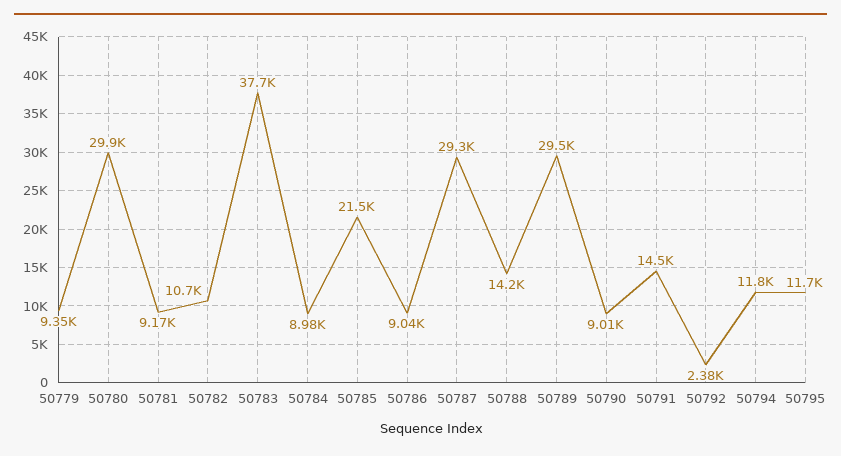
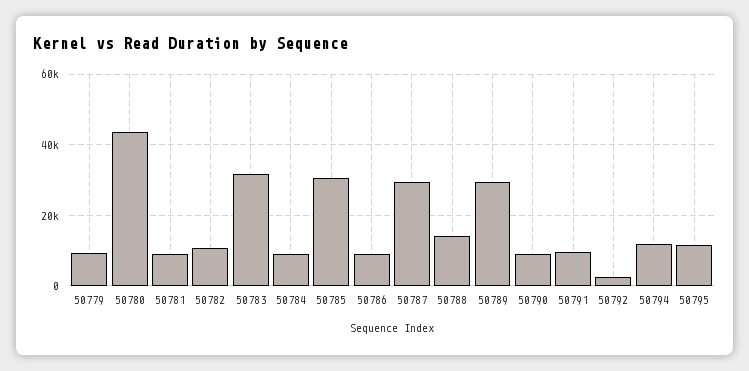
50780: 29900 -> 44000
50783: 37700 -> 32000
50785: 21500 -> 30000
50791: 14500 -> 10000

